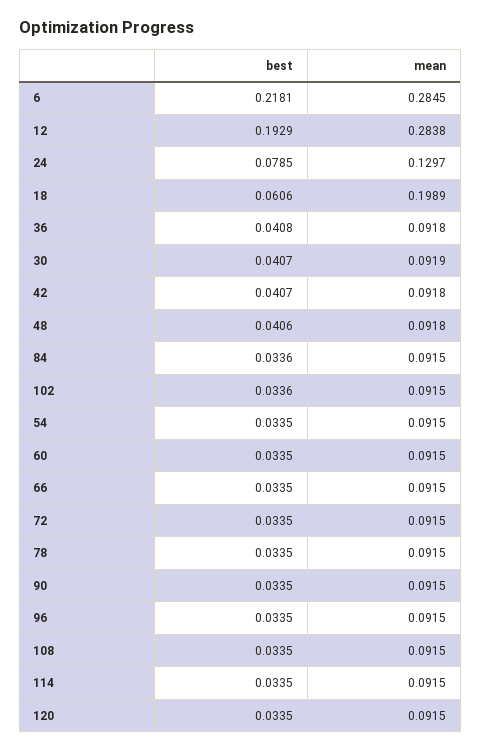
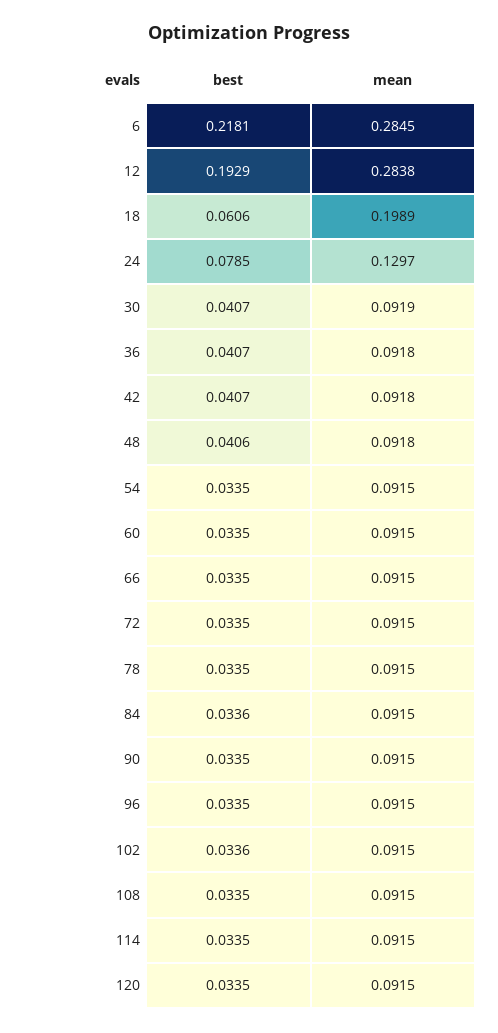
best, 36: 0.0408 -> 0.0407

